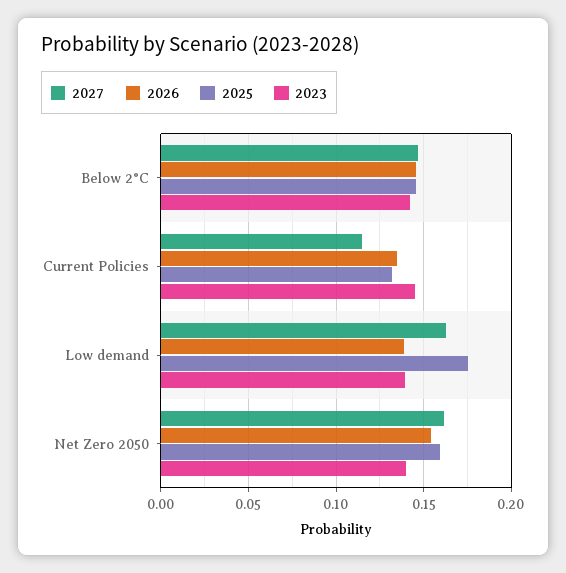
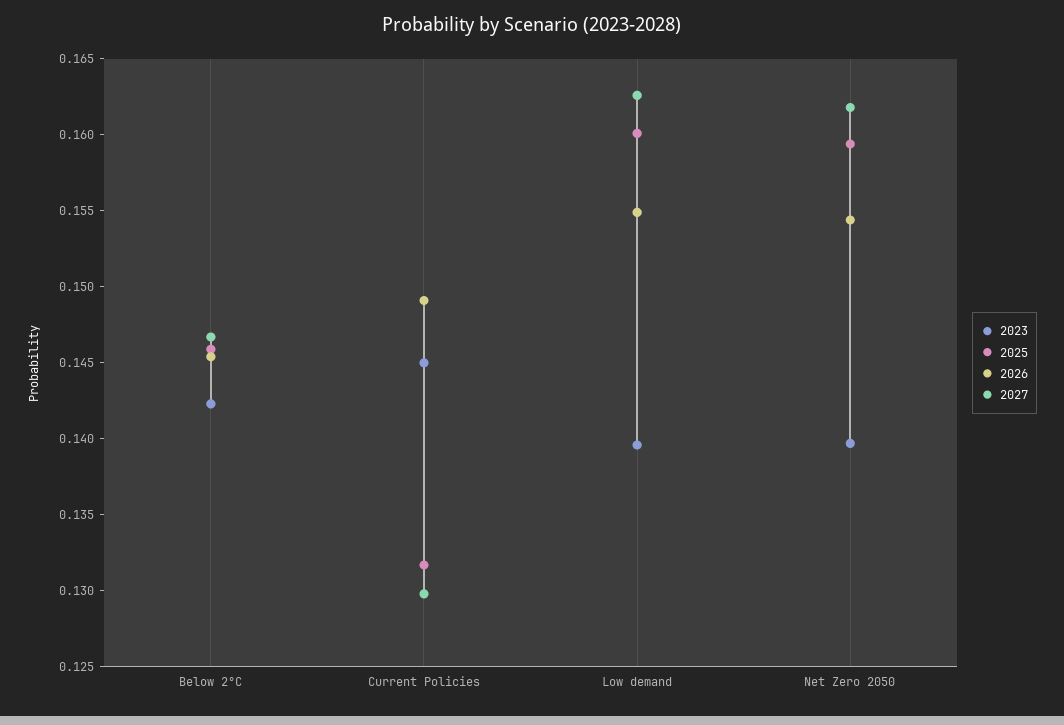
2027, Current Policies: 0.115 -> 0.13
2026, Current Policies: 0.135 -> 0.149
2026, Low demand: 0.14 -> 0.155
2025, Low demand: 0.175 -> 0.16

